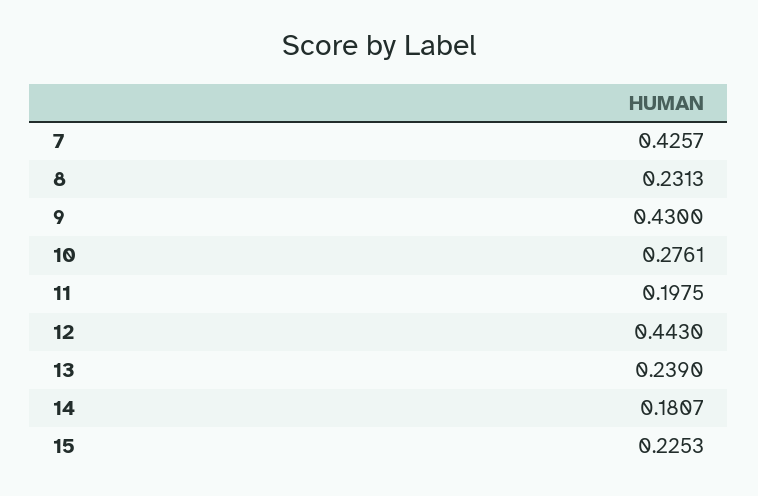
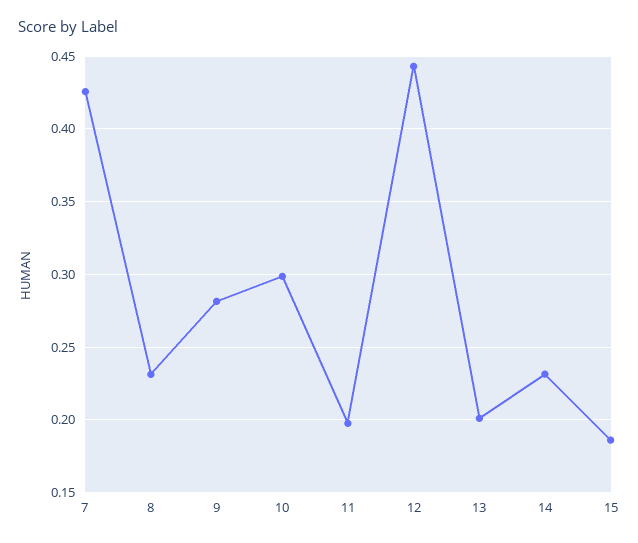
9: 0.43 -> 0.28
10: 0.2761 -> 0.3
13: 0.239 -> 0.2
14: 0.1807 -> 0.23
15: 0.2253 -> 0.185

